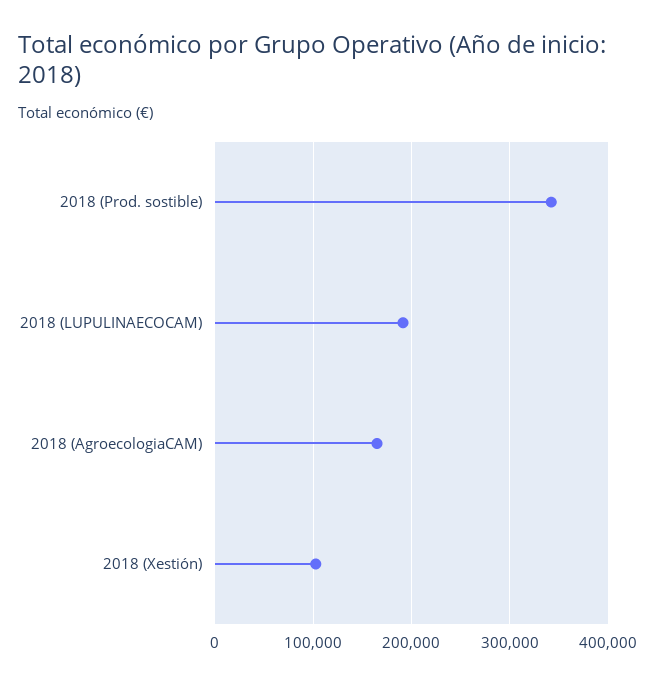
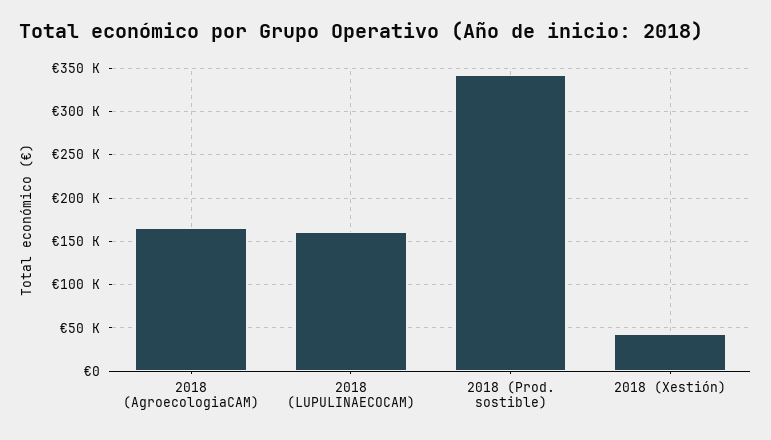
2018 (LUPULINAECOCAM): 190000 -> 160000
2018 (Xestión): 100000 -> 40000

